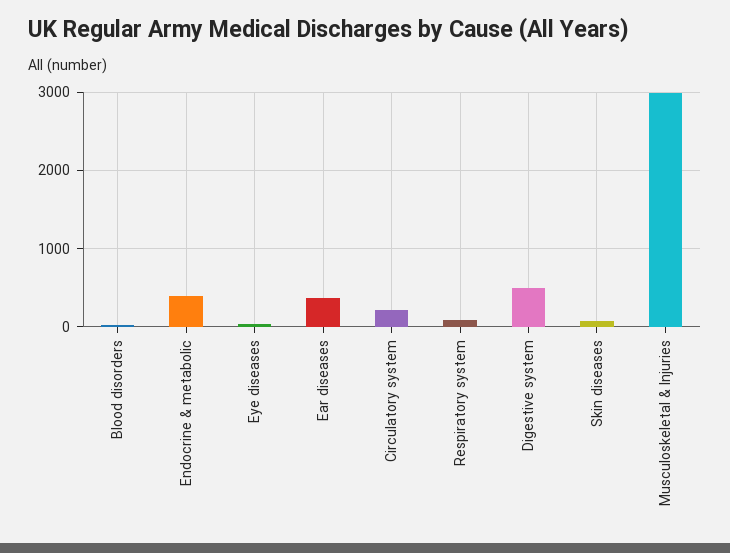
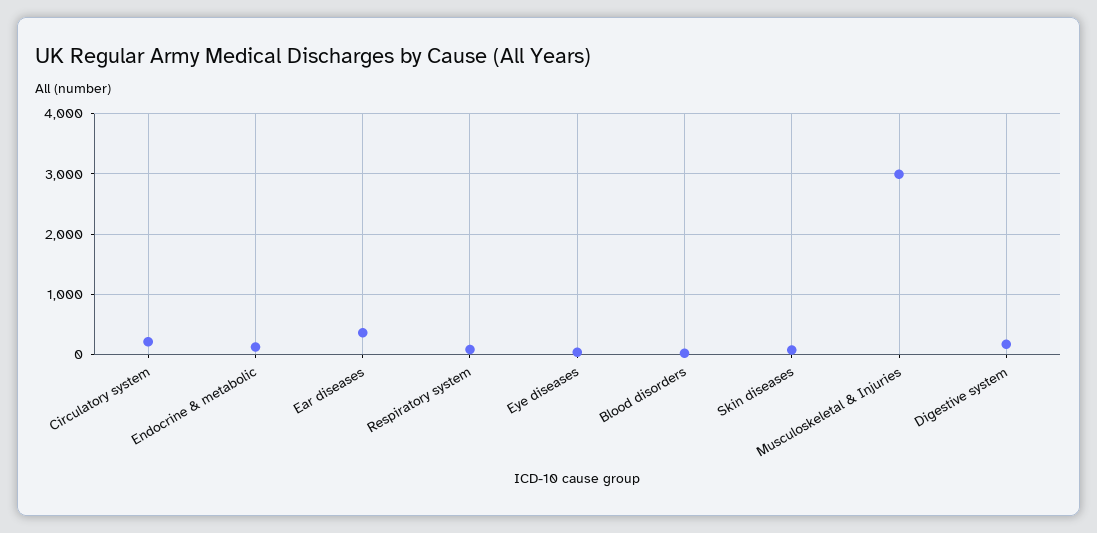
Endocrine & metabolic: 400 -> 100
Digestive system: 500 -> 200

